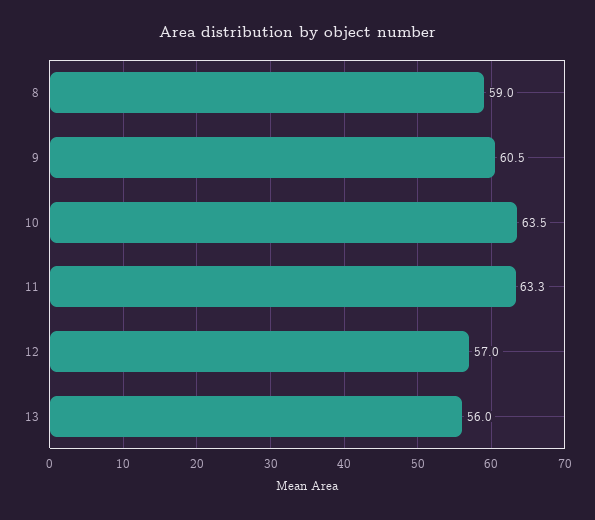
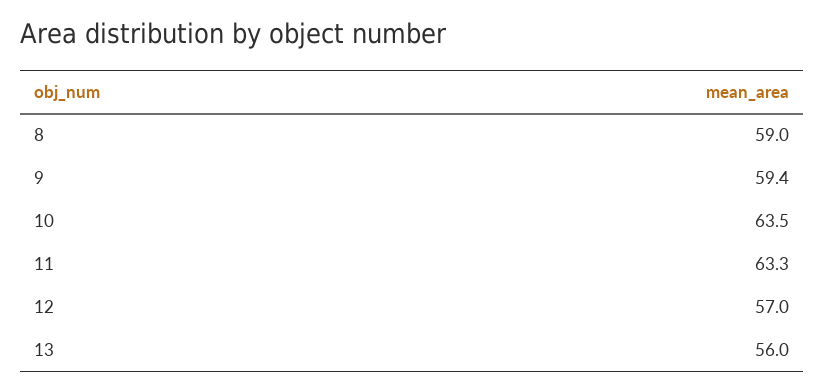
9: 60.5 -> 59.4

